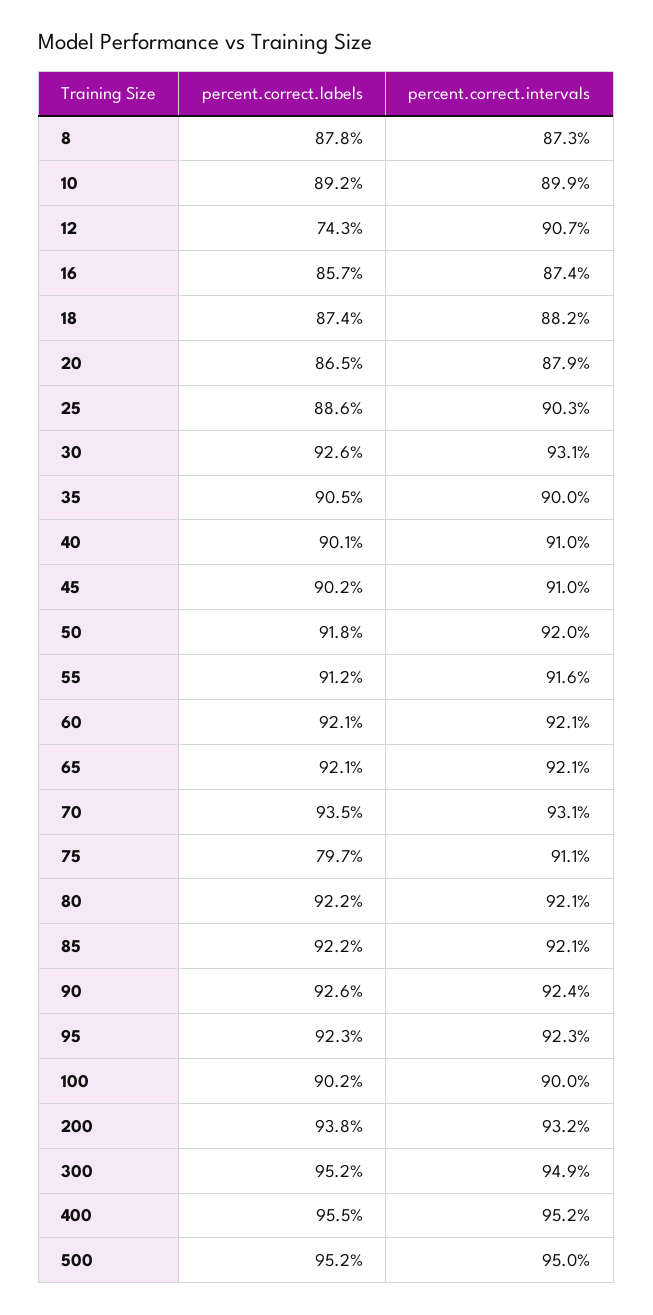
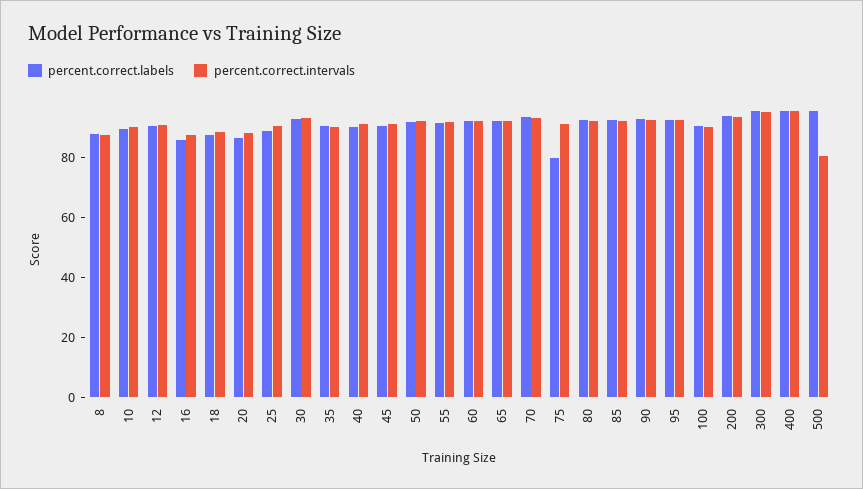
percent.correct.labels, 12: 74.3 -> 90
percent.correct.intervals, 500: 95 -> 80

